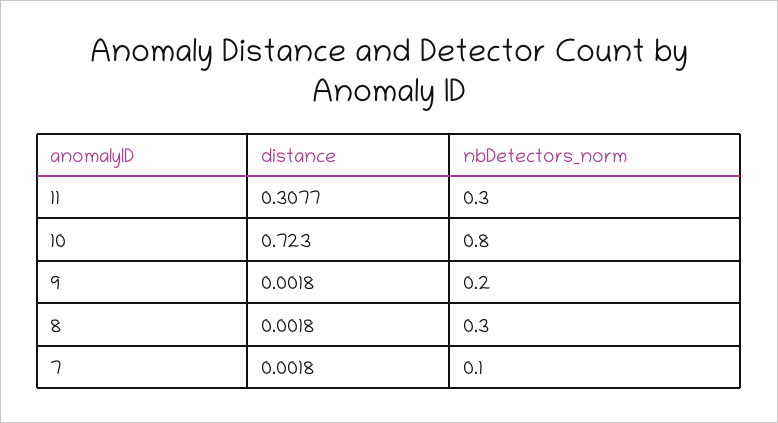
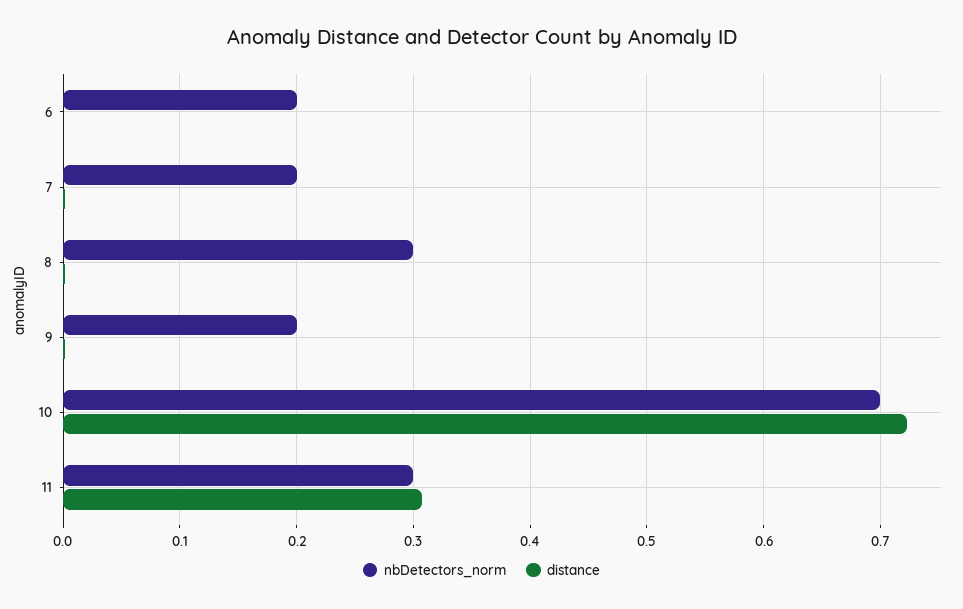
nbDetectors_norm, 10: 0.8 -> 0.7
nbDetectors_norm, 7: 0.1 -> 0.2
nbDetectors_norm, 6: none -> 0.2
distance, 6: none -> 0

